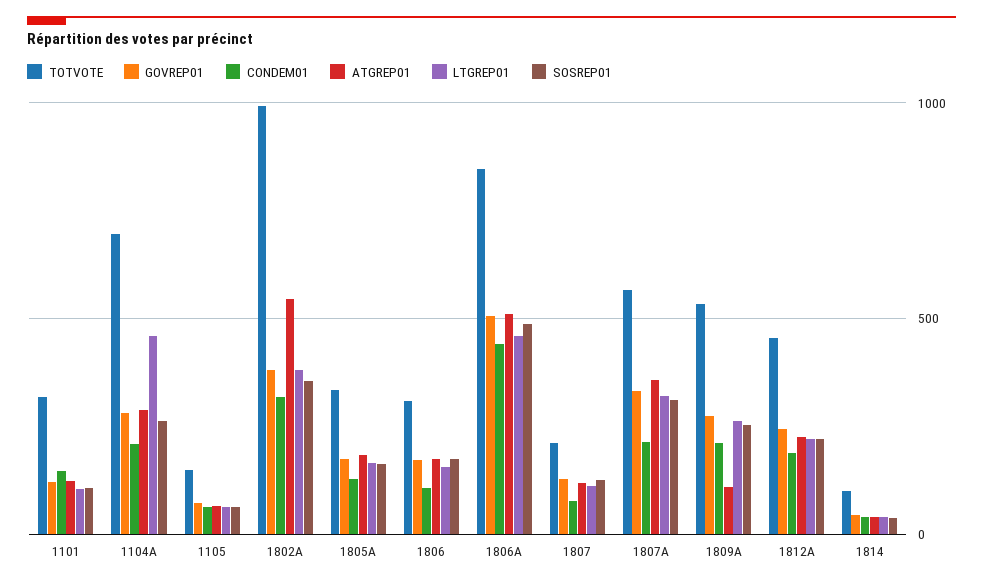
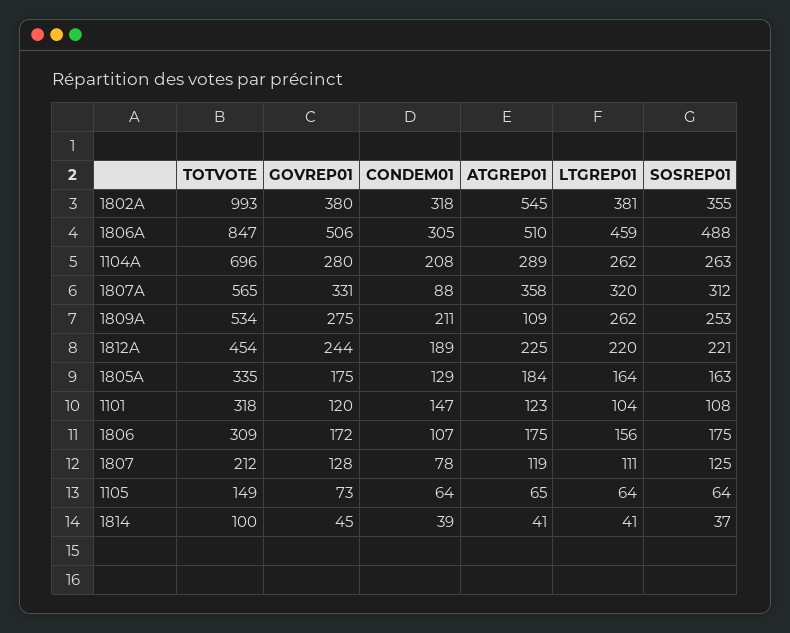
LTGREP01, 1104A: 450 -> 262
CONDEM01, 1806A: 450 -> 305
CONDEM01, 1807A: 200 -> 88

